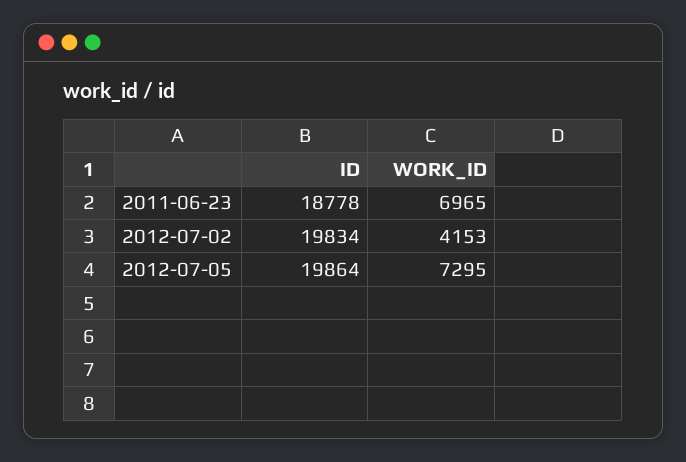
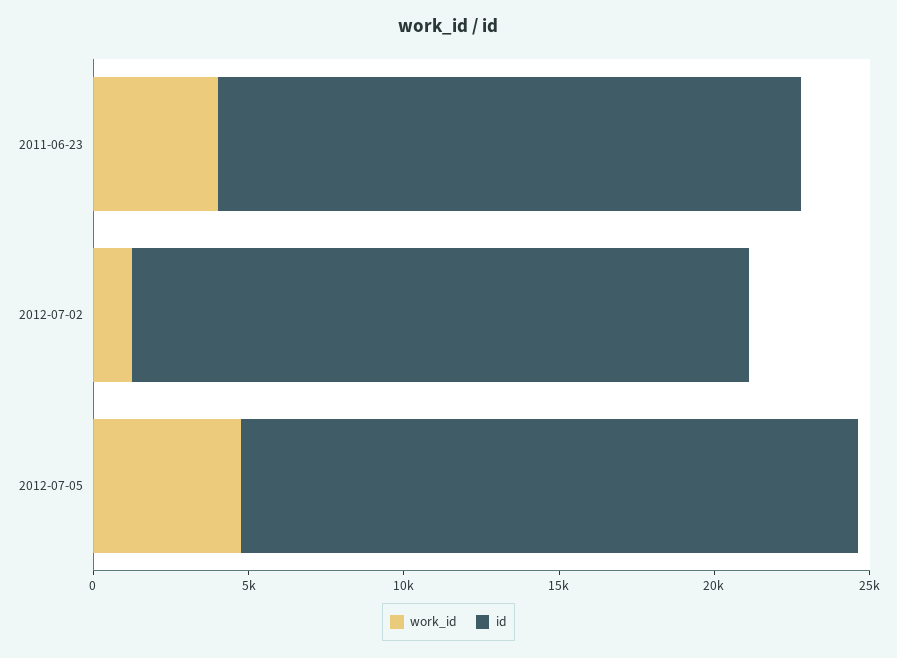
WORK_ID, 2011-06-23: 6965 -> 4000
WORK_ID, 2012-07-02: 4153 -> 1000
WORK_ID, 2012-07-05: 7295 -> 5000

